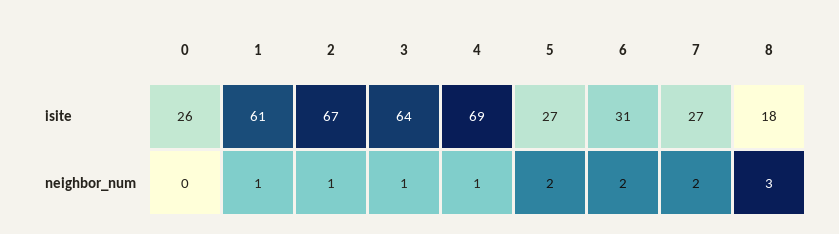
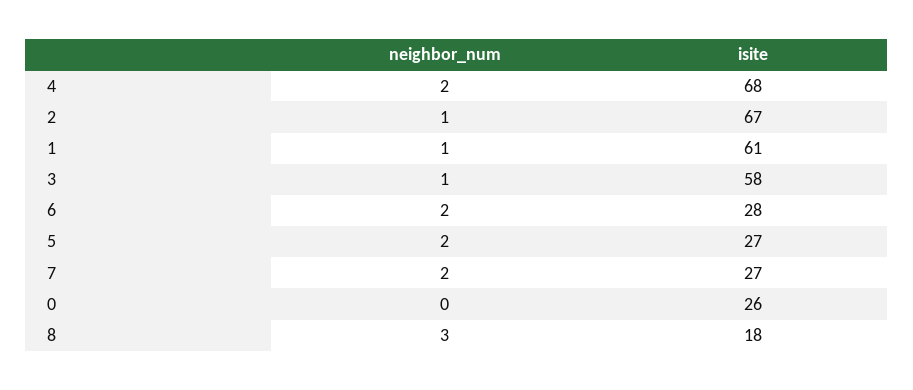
3, isite: 64 -> 58
4, isite: 69 -> 68
6, isite: 31 -> 28
4, neighbor_num: 1 -> 2

